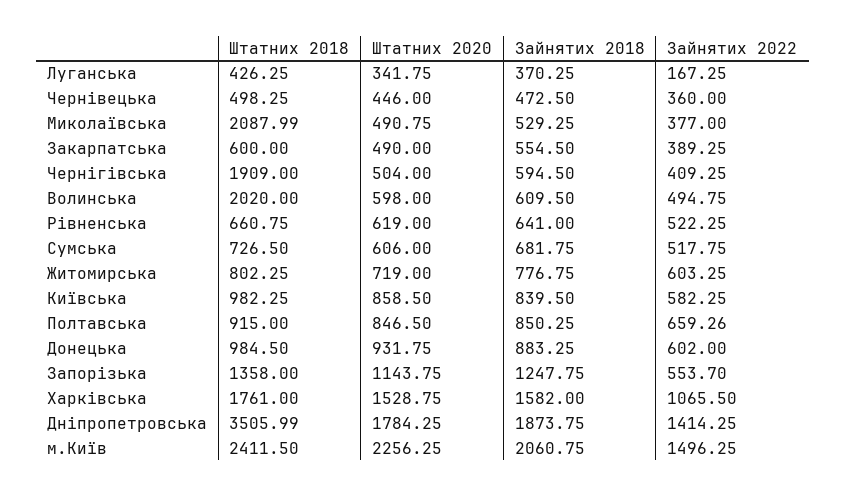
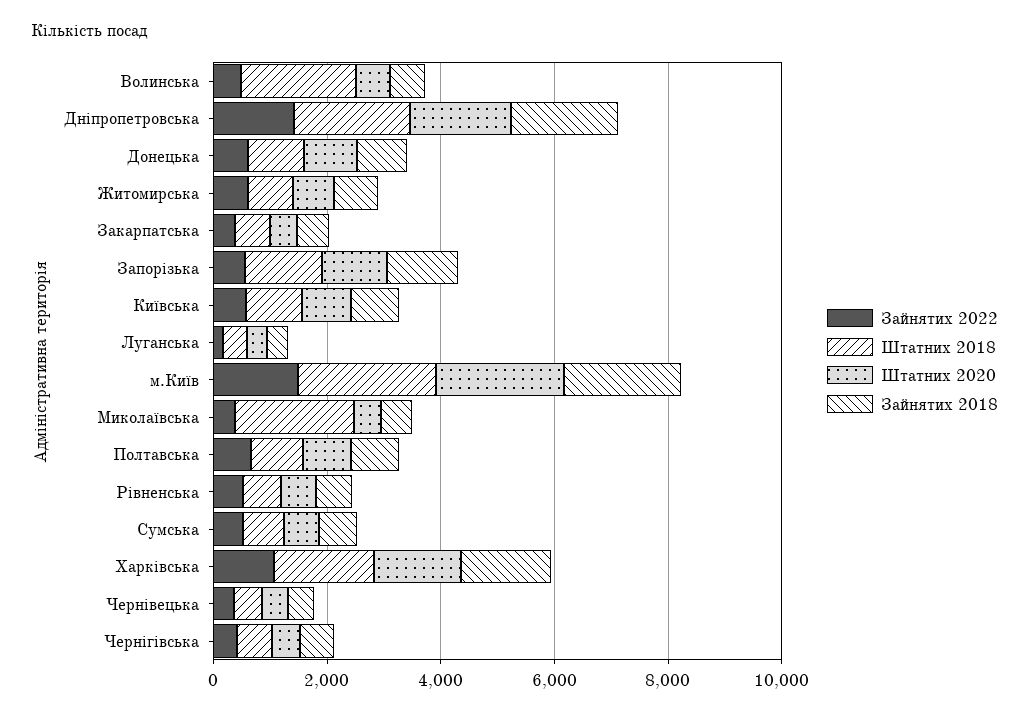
Штатних 2018, Чернігівська: 1909 -> 500
Штатних 2018, Дніпропетровська: 3505.99 -> 2000

